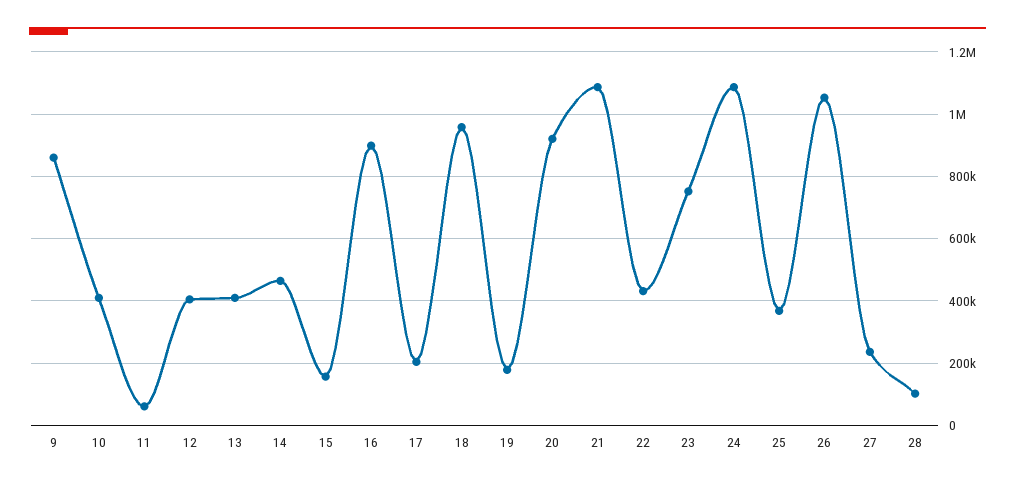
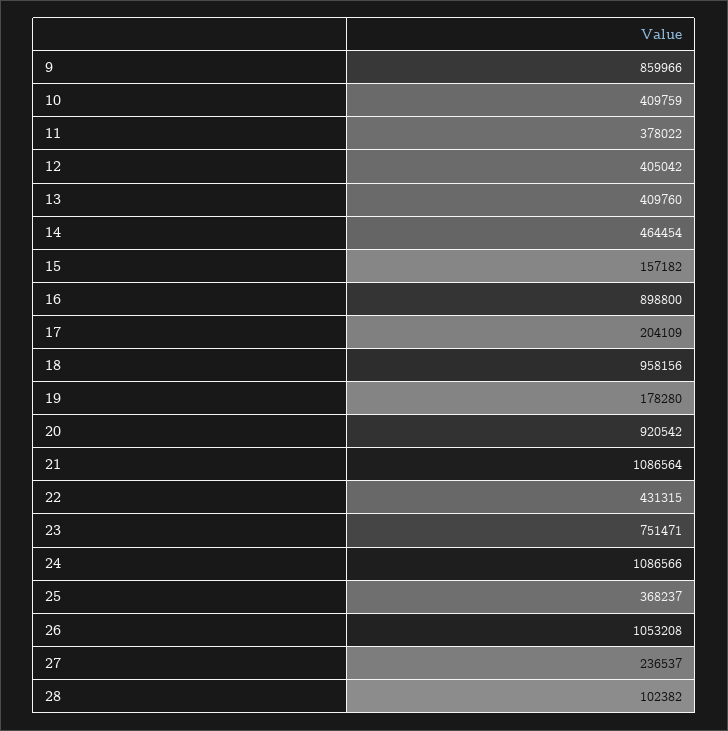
11: 60000 -> 378022

